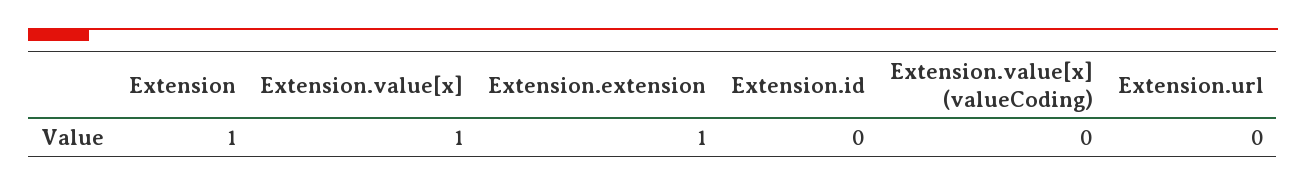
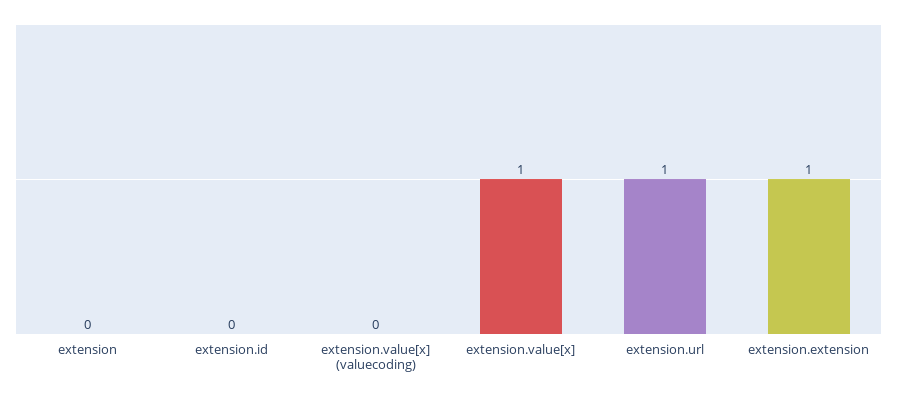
Extension: 1 -> 0
Extension.url: 0 -> 1

